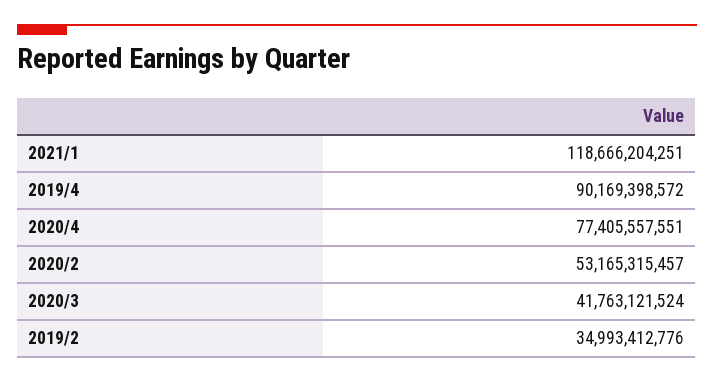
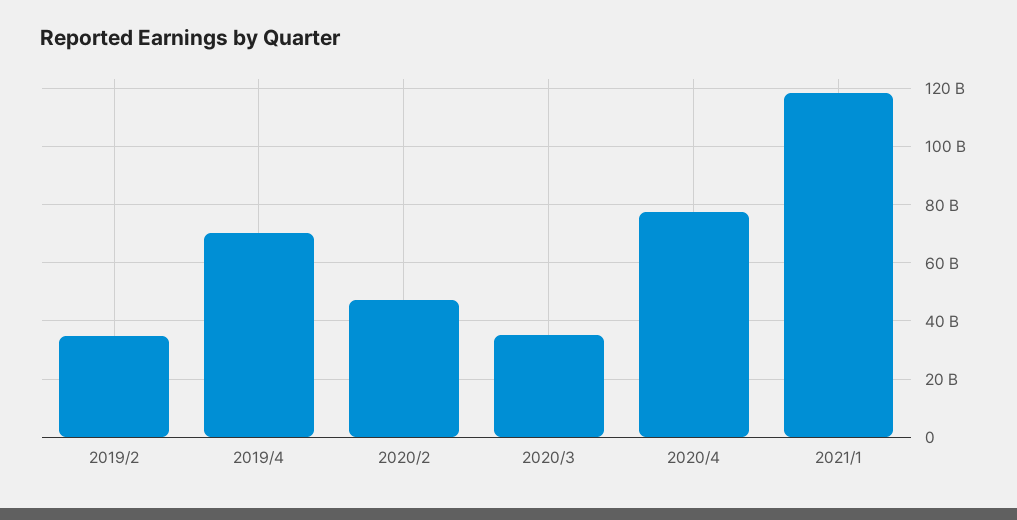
2019/4: 90169398572 -> 70000000000
2020/2: 53165315457 -> 47500000000
2020/3: 41763121524 -> 35000000000

